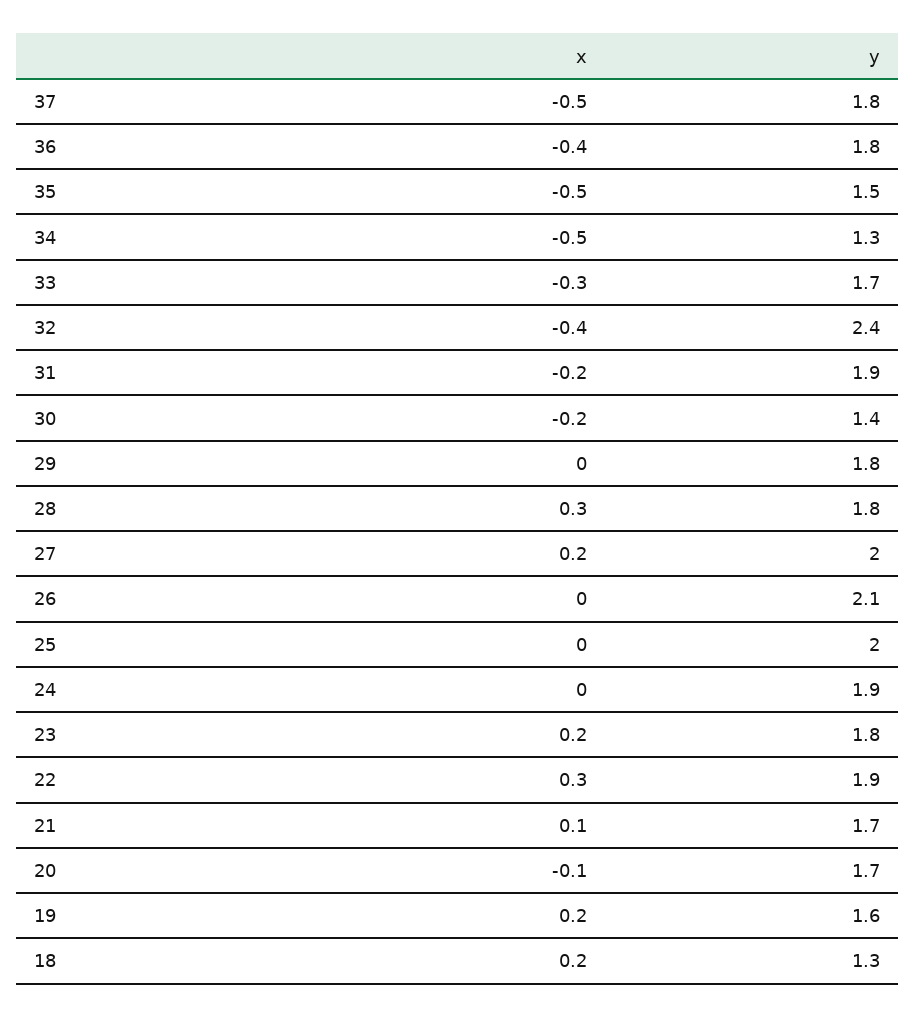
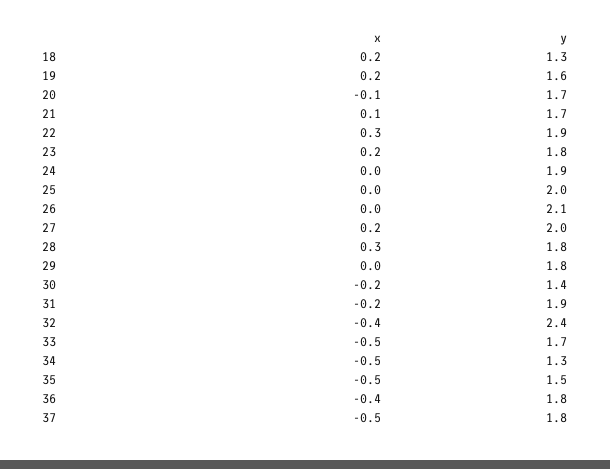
x, 33: -0.3 -> -0.5

